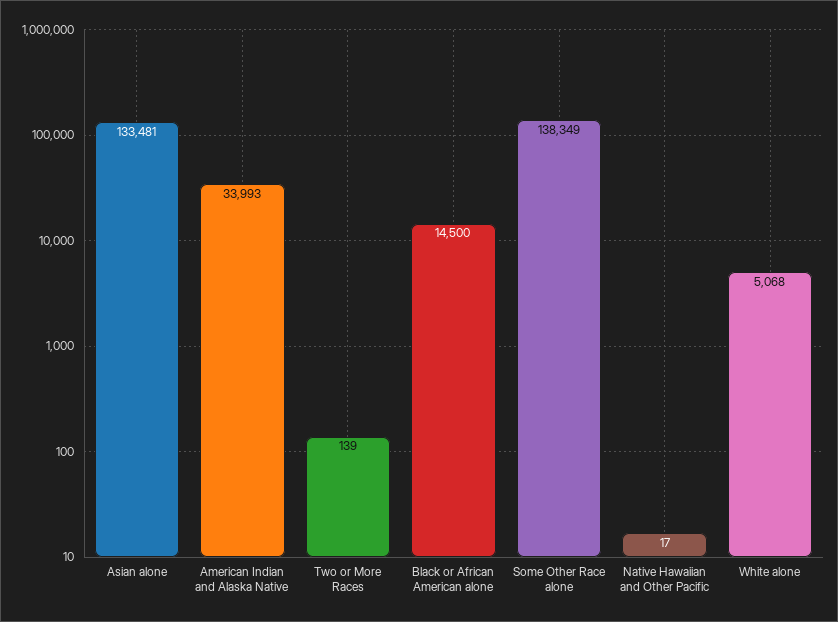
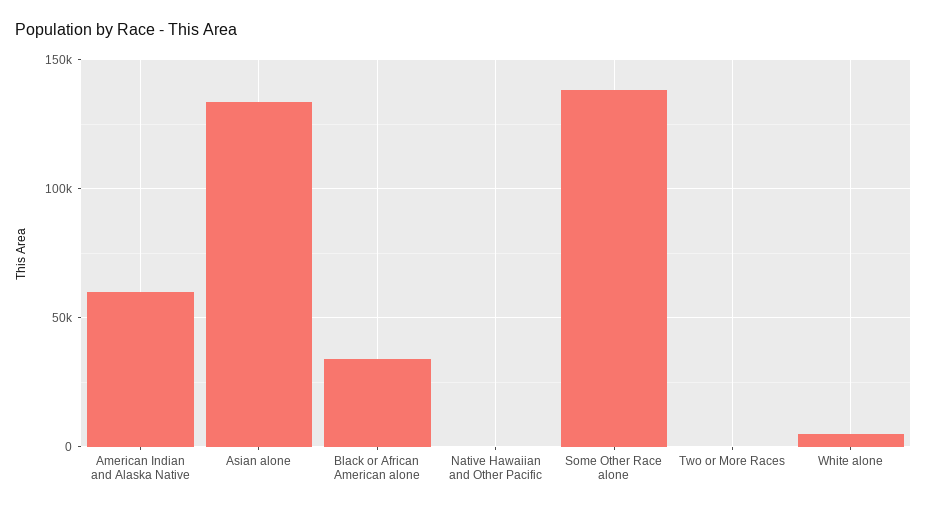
American Indian and Alaska Native: 33993 -> 60000
Black or African American alone: 14500 -> 35000

